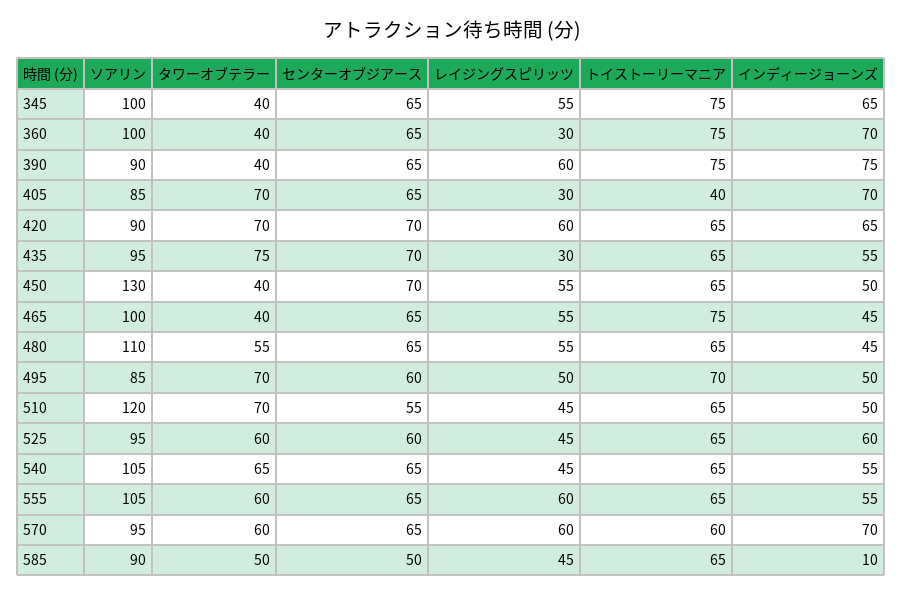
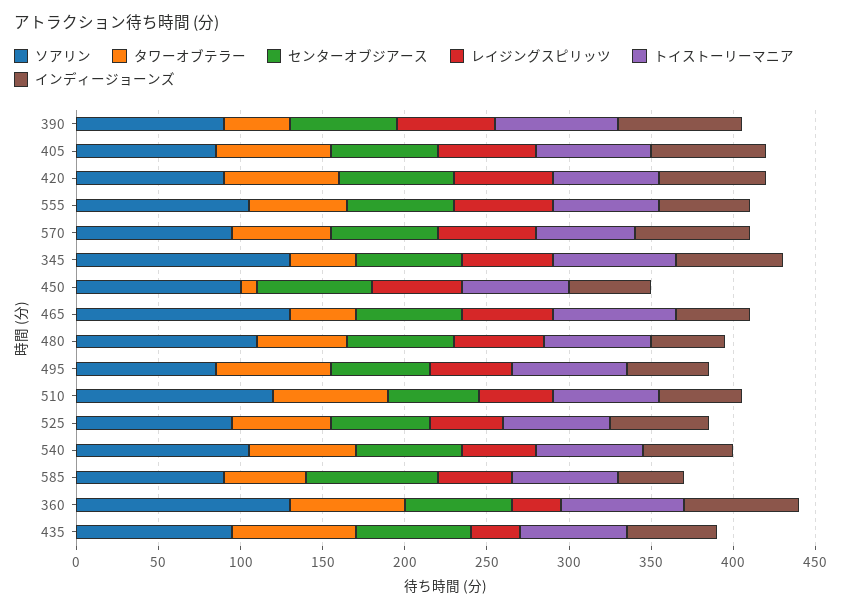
ソアリン, 345: 100 -> 130
ソアリン, 360: 100 -> 130
タワーオブテラー, 360: 40 -> 70
レイジングスピリッツ, 405: 30 -> 60
トイストーリーマニア, 405: 40 -> 70
ソアリン, 450: 130 -> 100
タワーオブテラー, 450: 40 -> 10
ソアリン, 465: 100 -> 130
センターオブジアース, 585: 50 -> 80
インディージョーンズ, 585: 10 -> 40

